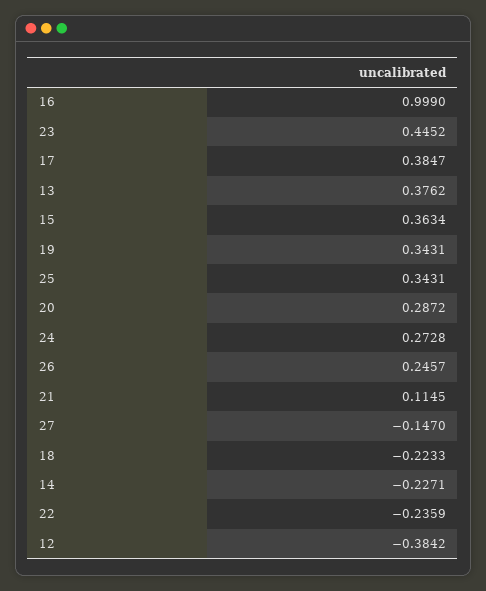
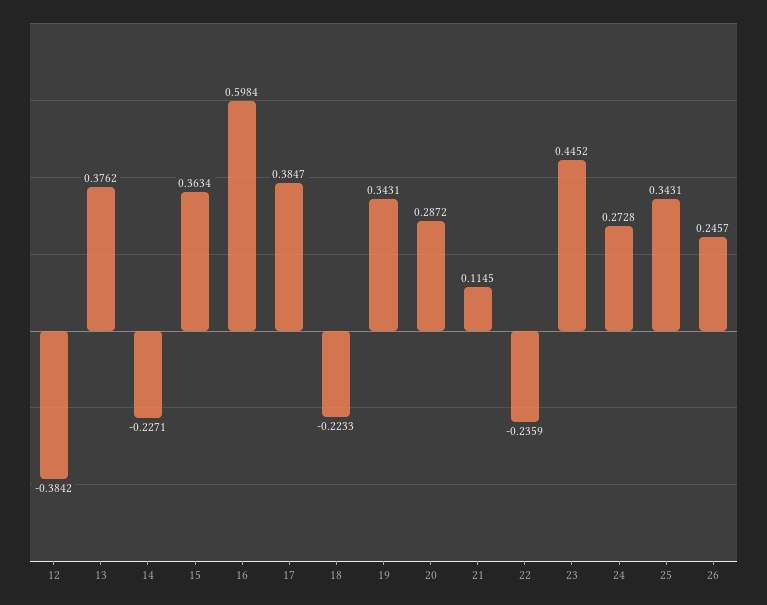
16: 0.999 -> 0.5984
27: -0.147 -> none

